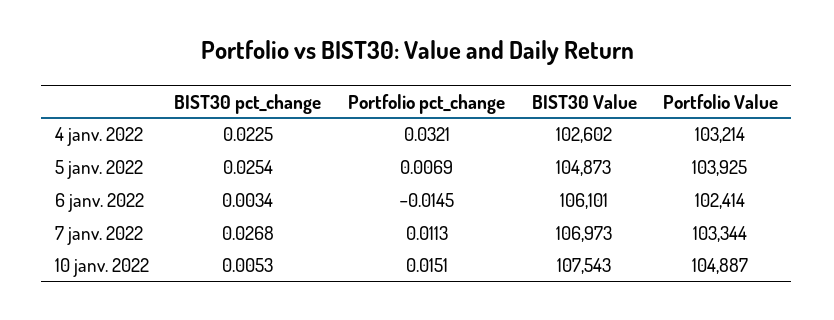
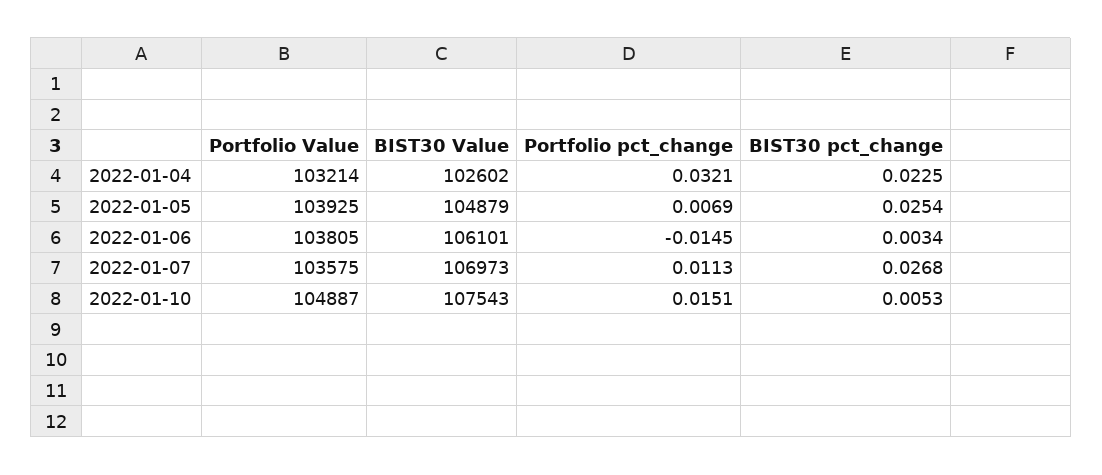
BIST30 Value, 5 janv. 2022: 104873 -> 104879
Portfolio Value, 6 janv. 2022: 102414 -> 103805
Portfolio Value, 7 janv. 2022: 103344 -> 103575

